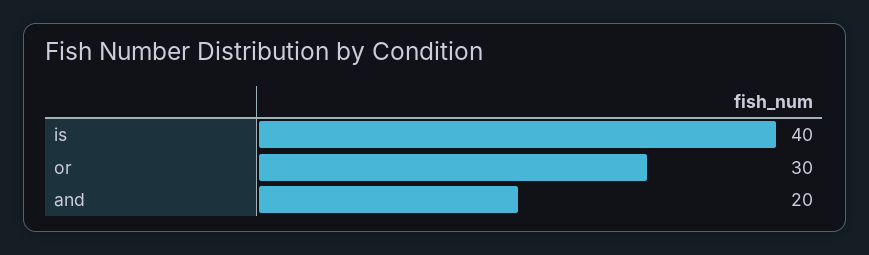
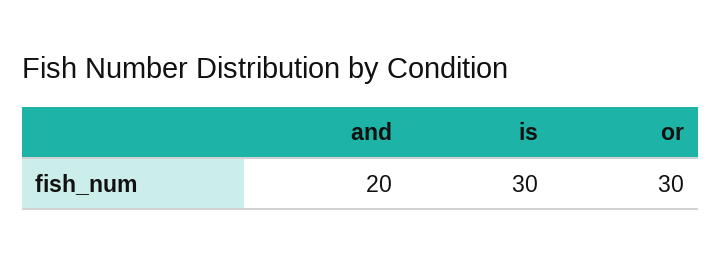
is: 40 -> 30

